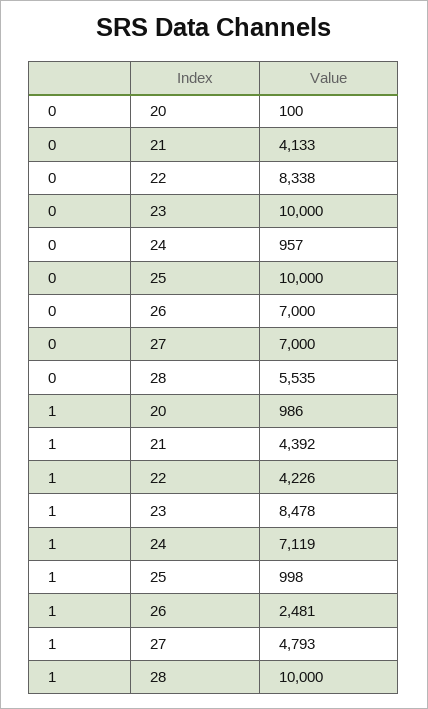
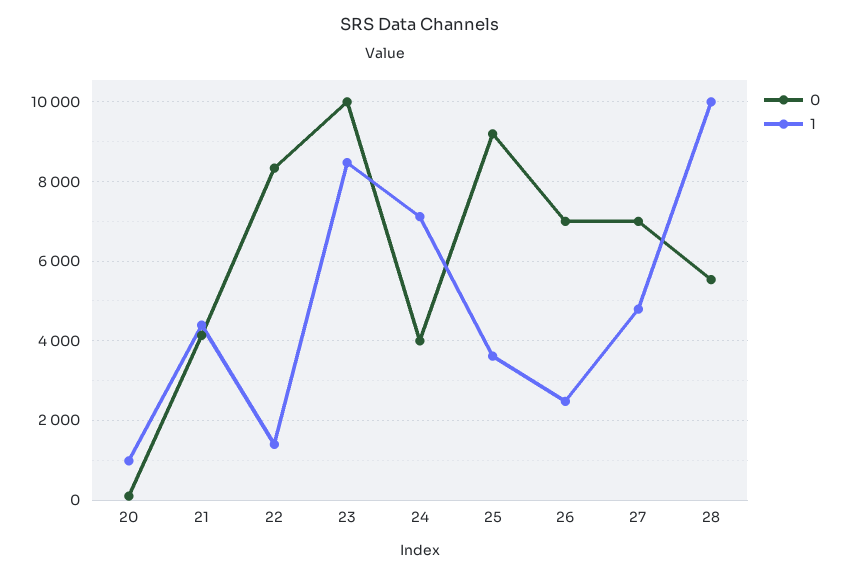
0, 24: 957 -> 4000
0, 25: 10000 -> 9200
1, 22: 4226 -> 1400
1, 25: 998 -> 3600

